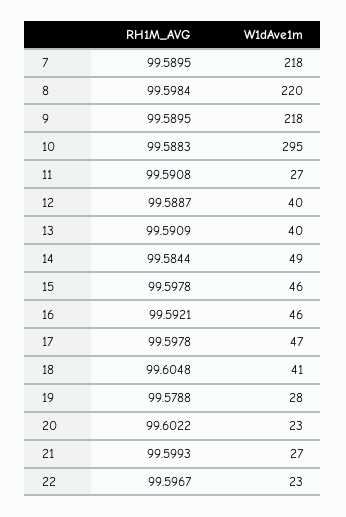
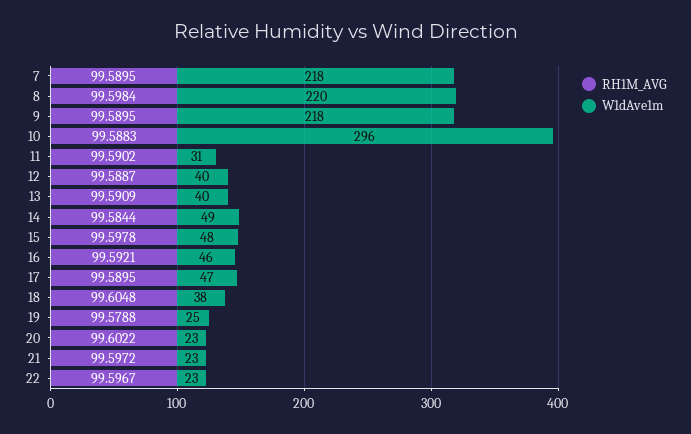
W1dAve1m, 10: 295 -> 296
RH1M_AVG, 11: 99.5908 -> 99.5902
W1dAve1m, 11: 27 -> 31
W1dAve1m, 15: 46 -> 48
RH1M_AVG, 17: 99.5978 -> 99.5895
W1dAve1m, 18: 41 -> 38
W1dAve1m, 19: 28 -> 25
RH1M_AVG, 21: 99.5993 -> 99.5972
W1dAve1m, 21: 27 -> 23

